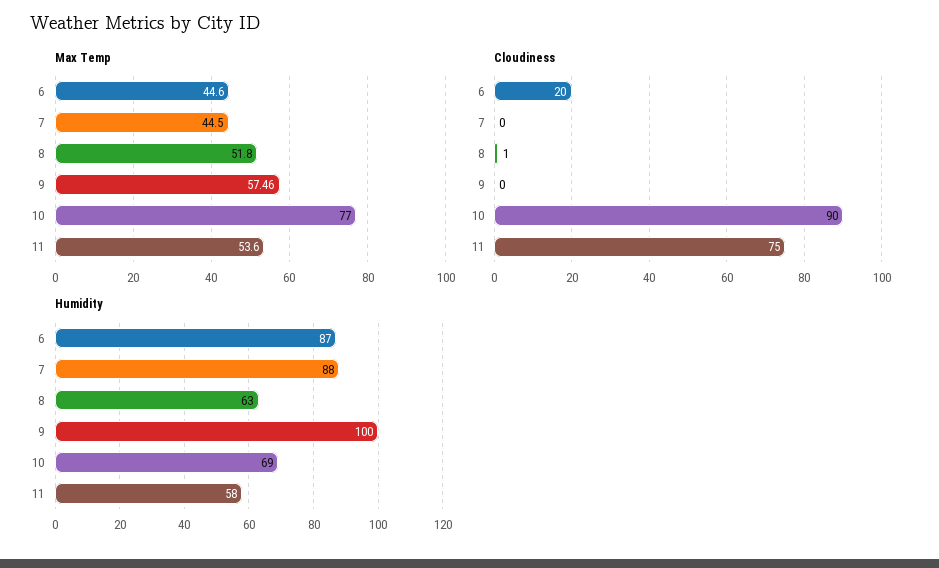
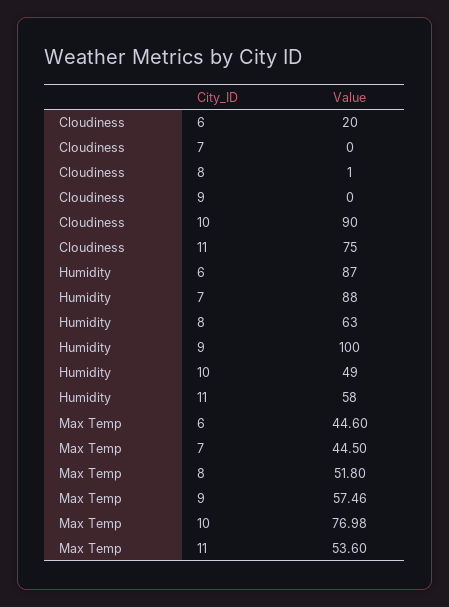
Max Temp, 10: 77 -> 76.98
Humidity, 10: 69 -> 49

